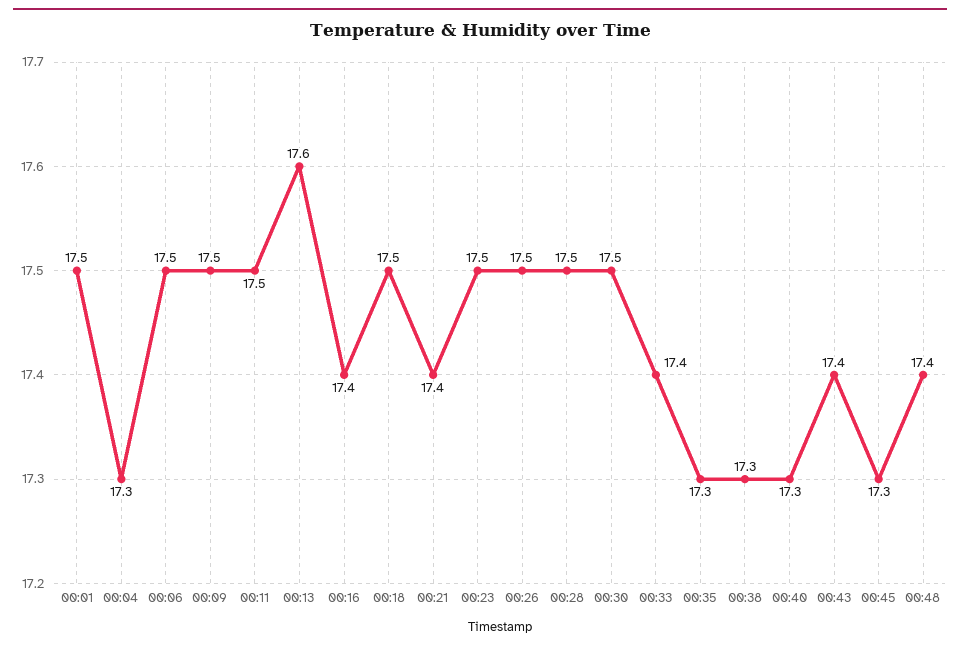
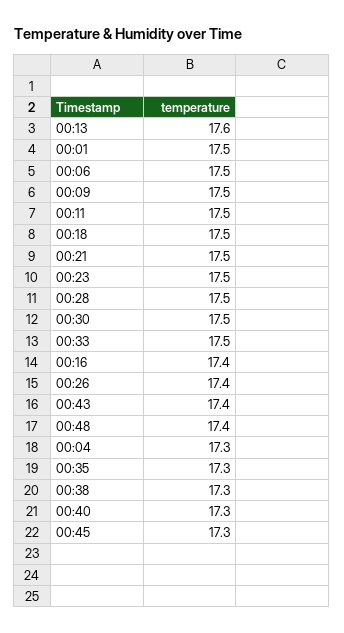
00:21: 17.4 -> 17.5
00:26: 17.5 -> 17.4
00:33: 17.4 -> 17.5

